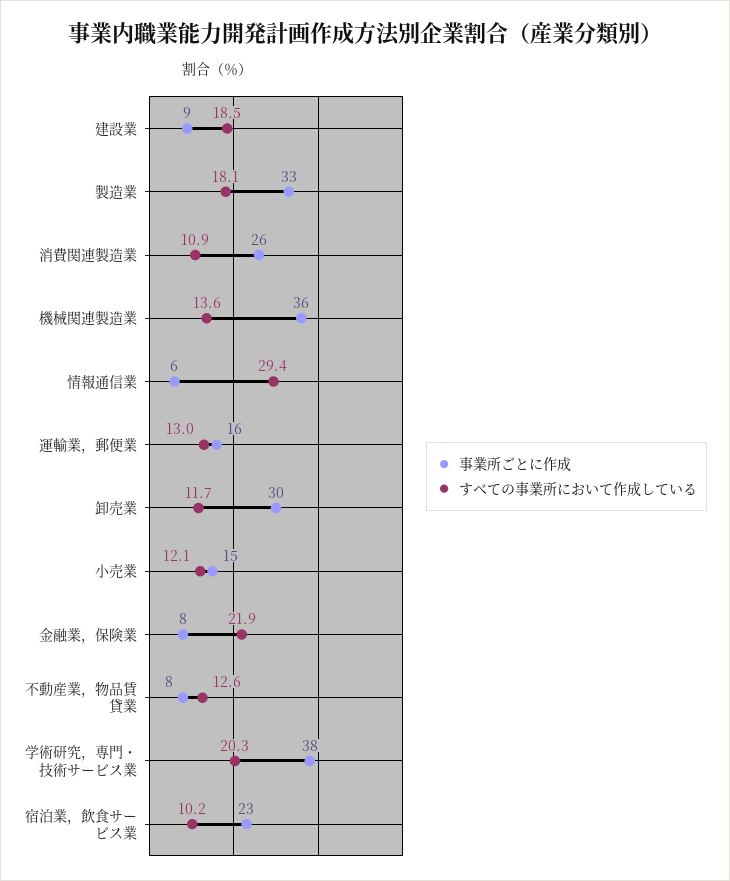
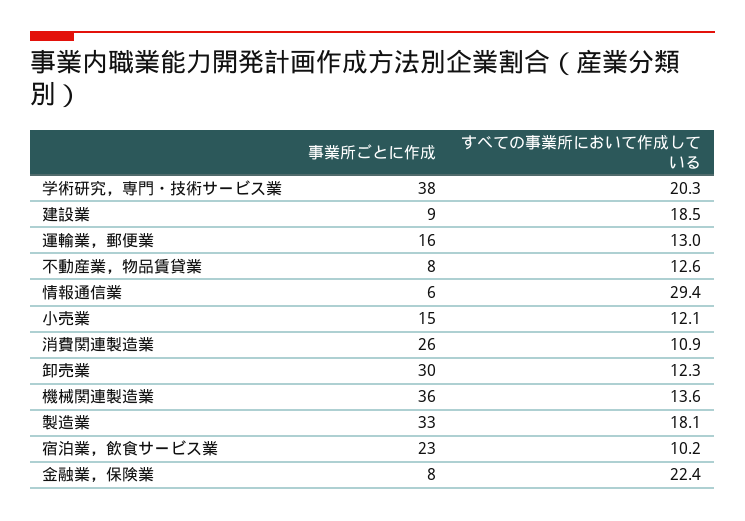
すべての事業所において作成している, 卸売業: 11.7 -> 12.3
すべての事業所において作成している, 金融業，保険業: 21.9 -> 22.4

